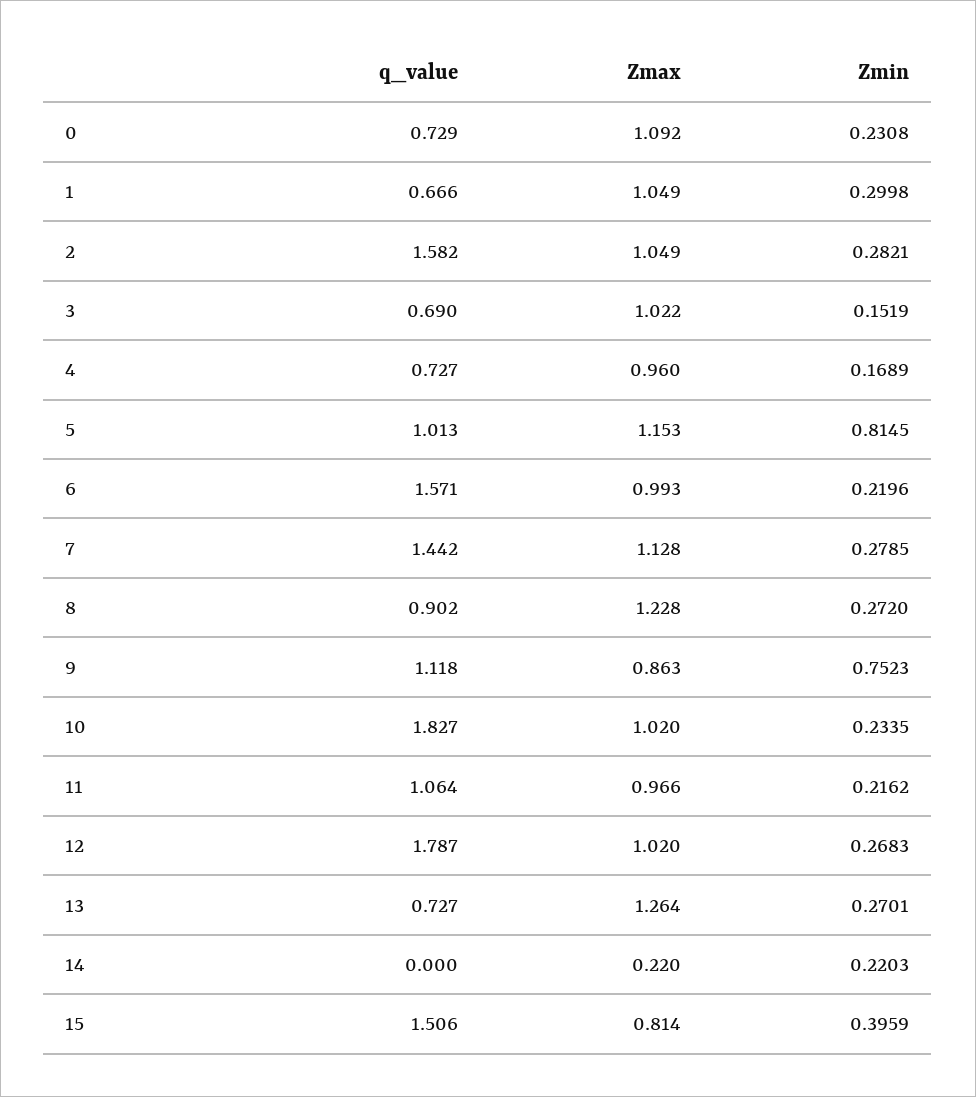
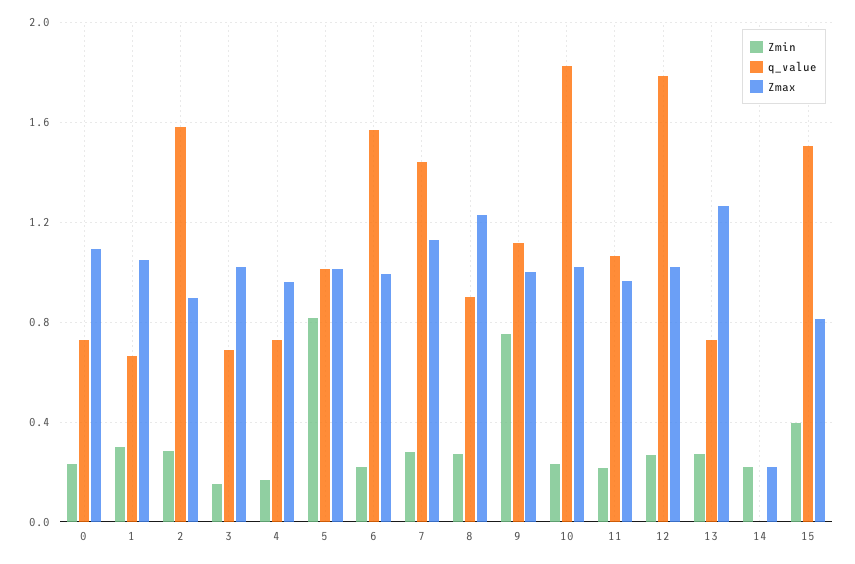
Zmax, 2: 1.049 -> 0.9
Zmax, 5: 1.153 -> 1
Zmax, 9: 0.863 -> 1

